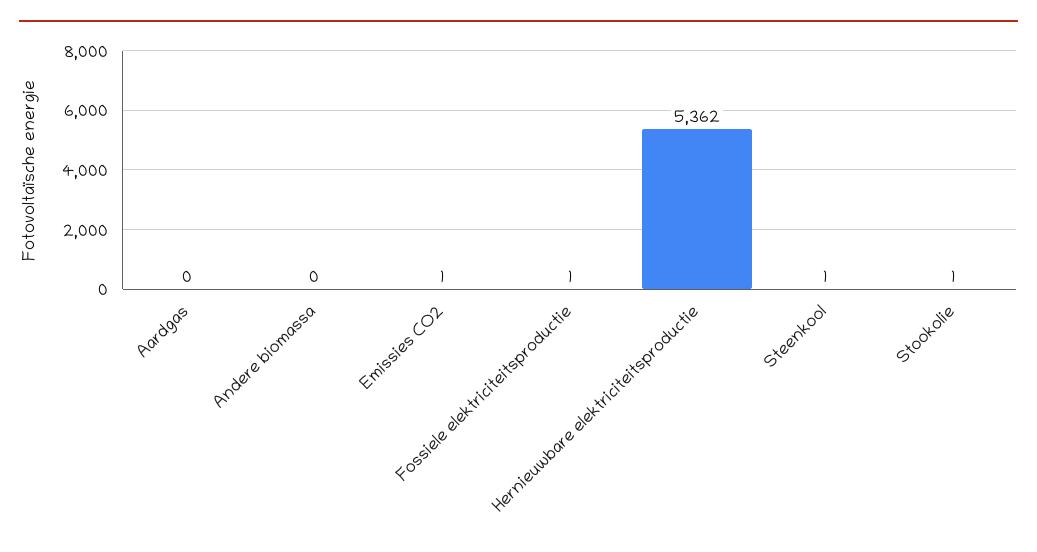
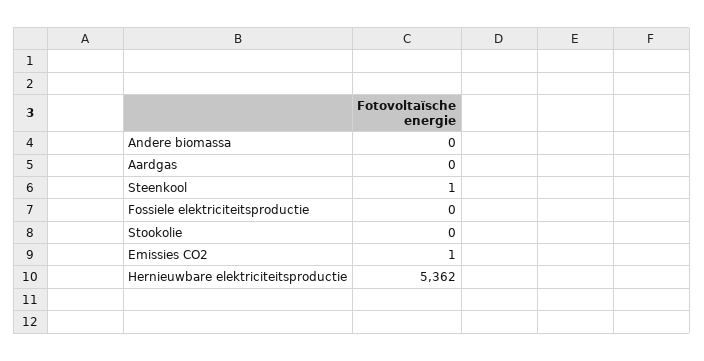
Fossiele elektriciteitsproductie: 1 -> 0
Stookolie: 1 -> 0

